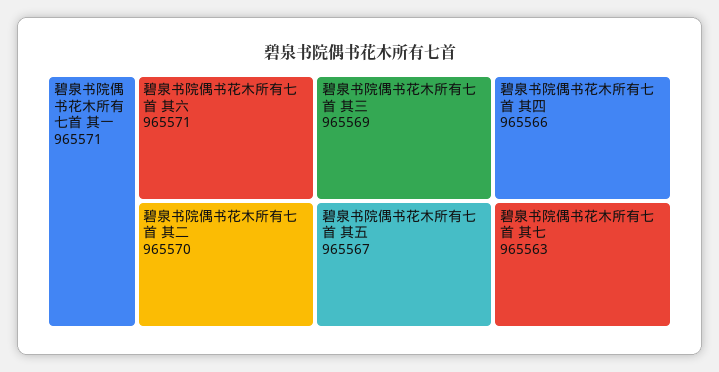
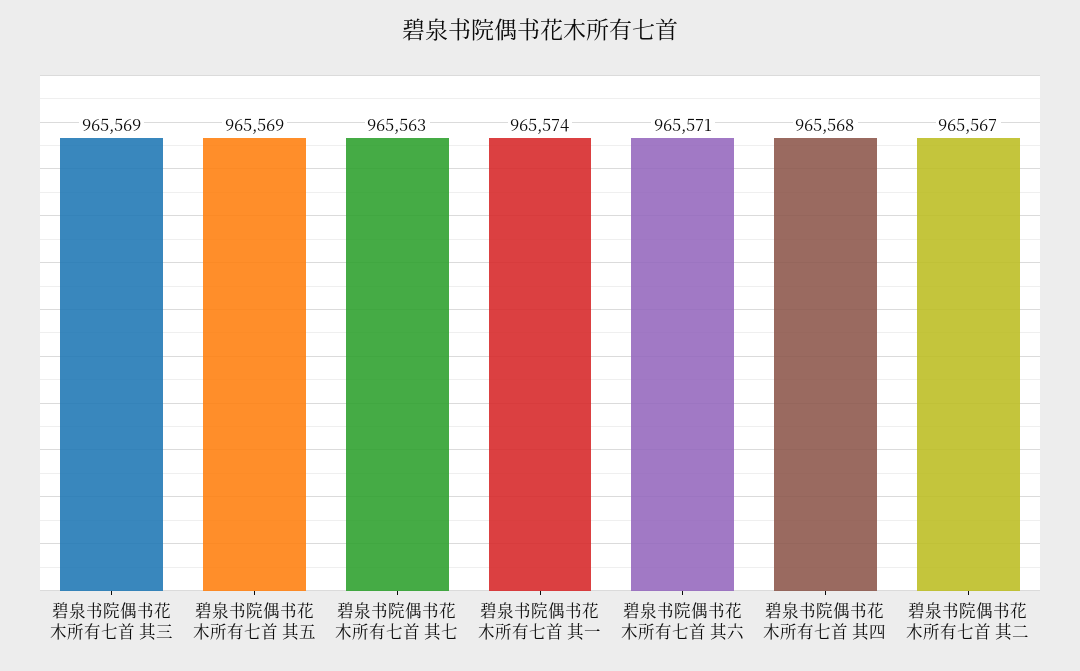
碧泉书院偶书花木所有七首 其一: 965571 -> 965574
碧泉书院偶书花木所有七首 其二: 965570 -> 965567
碧泉书院偶书花木所有七首 其五: 965567 -> 965569
碧泉书院偶书花木所有七首 其四: 965566 -> 965568

